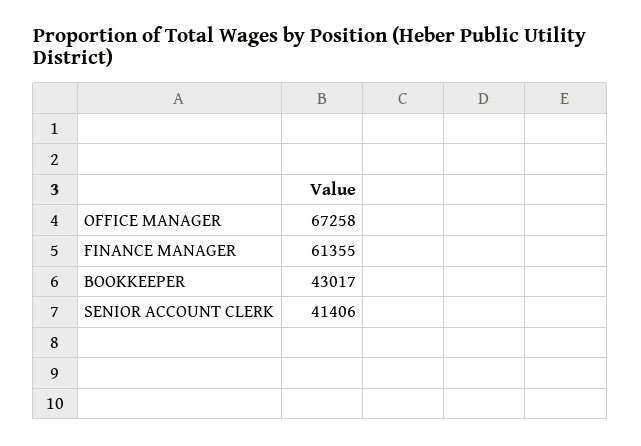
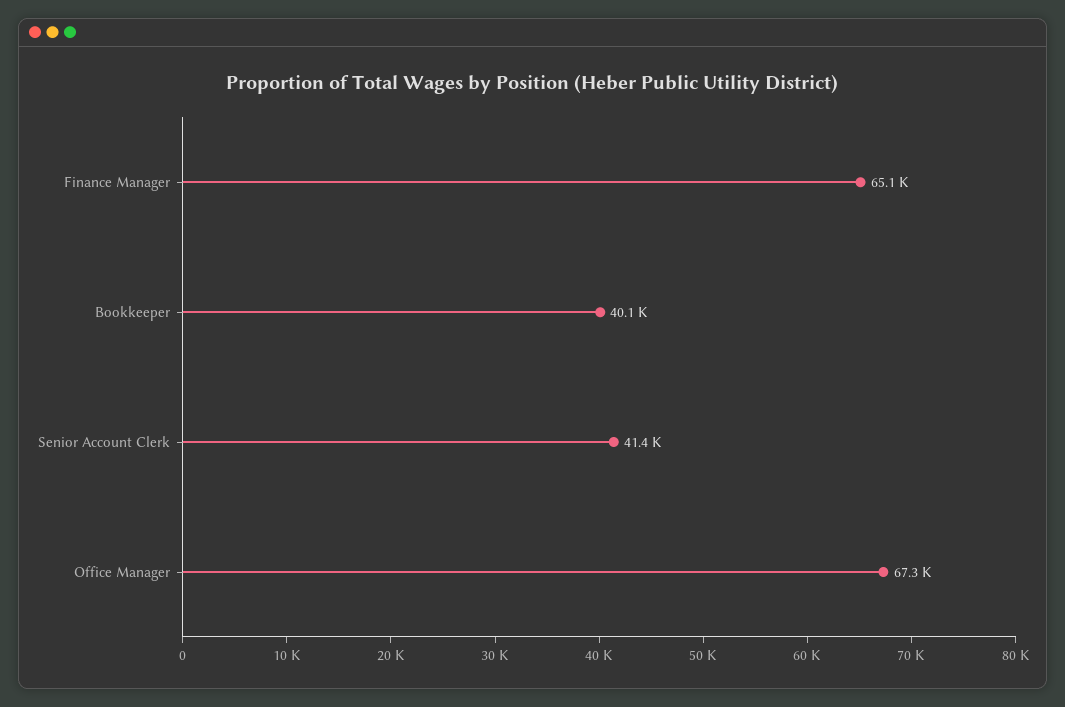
FINANCE MANAGER: 61355 -> 65100
BOOKKEEPER: 43017 -> 40100

